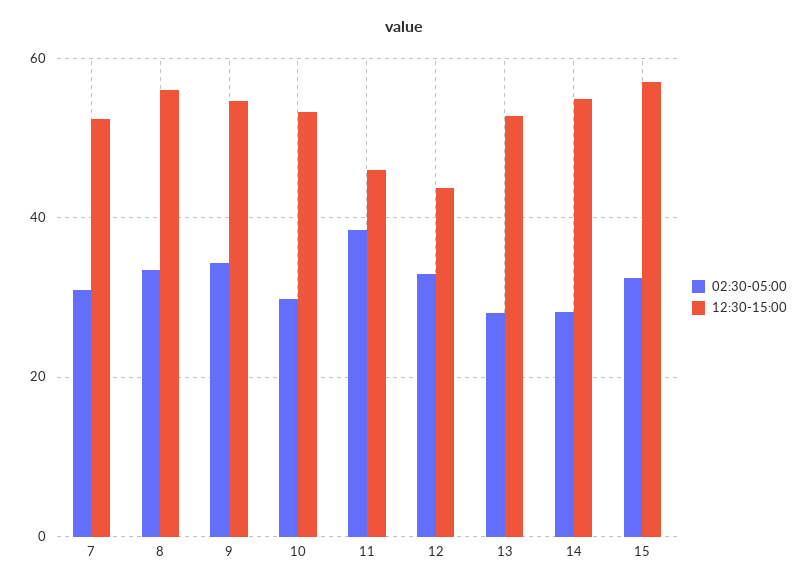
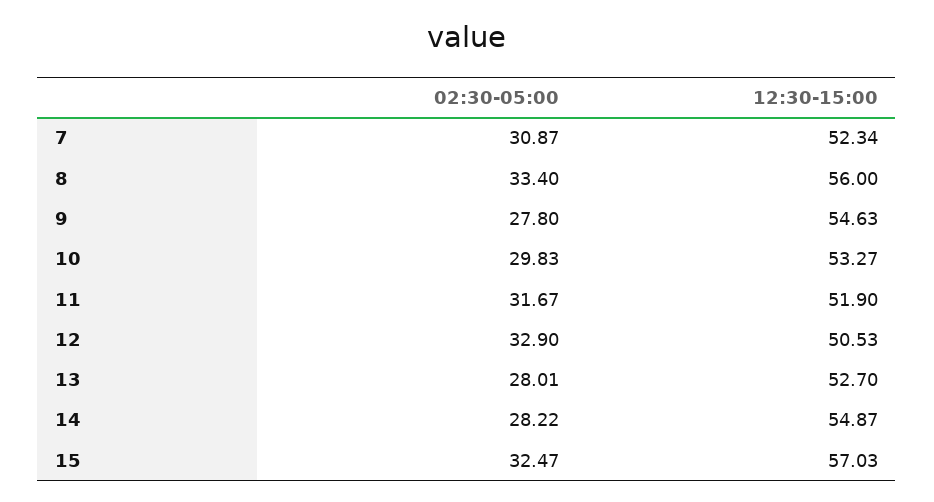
02:30-05:00, 9: 34 -> 27.8
02:30-05:00, 11: 38 -> 31.67
12:30-15:00, 11: 46 -> 51.9
12:30-15:00, 12: 44 -> 50.53

